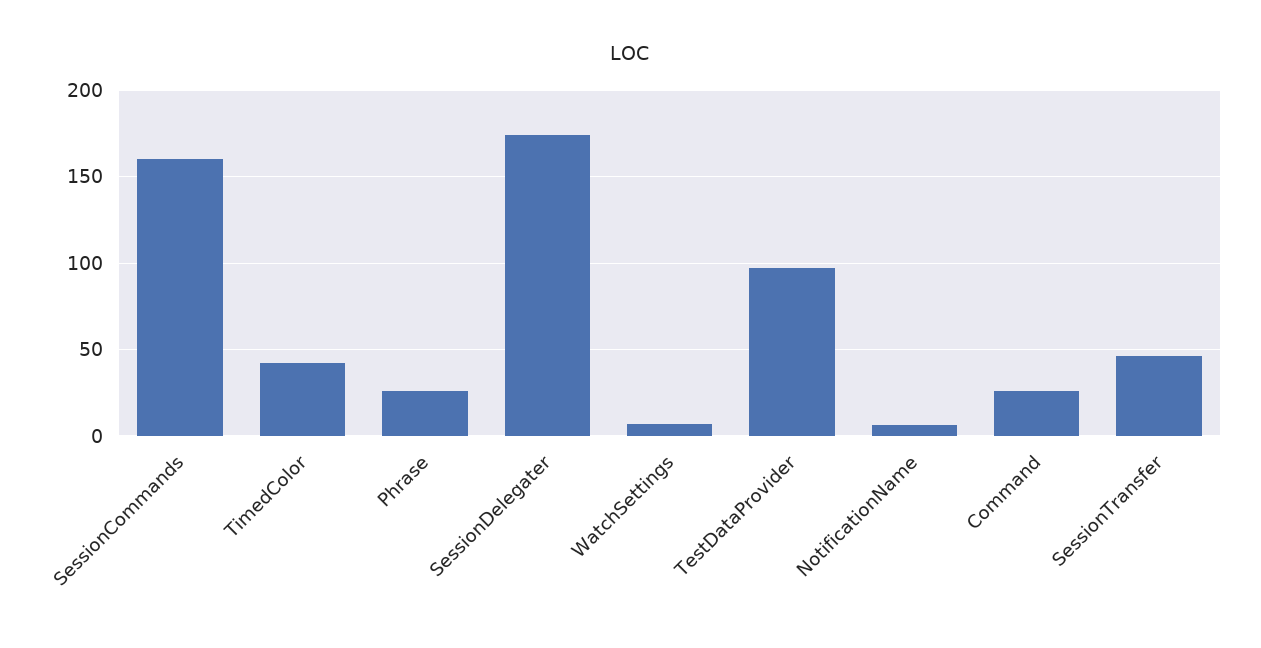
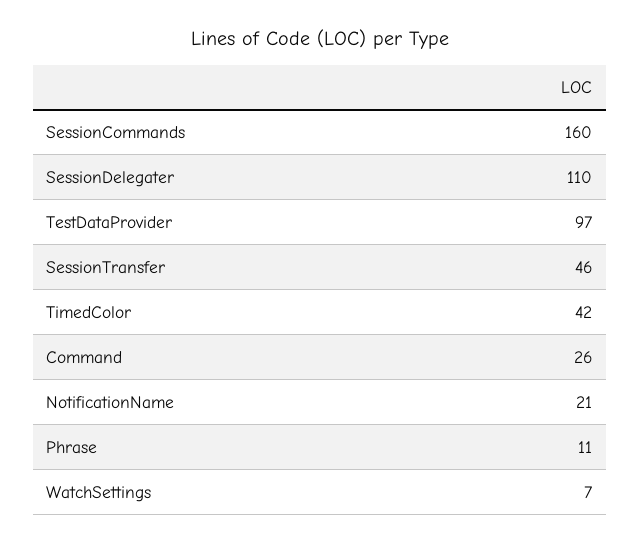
Phrase: 25 -> 11
SessionDelegater: 175 -> 110
NotificationName: 5 -> 21

